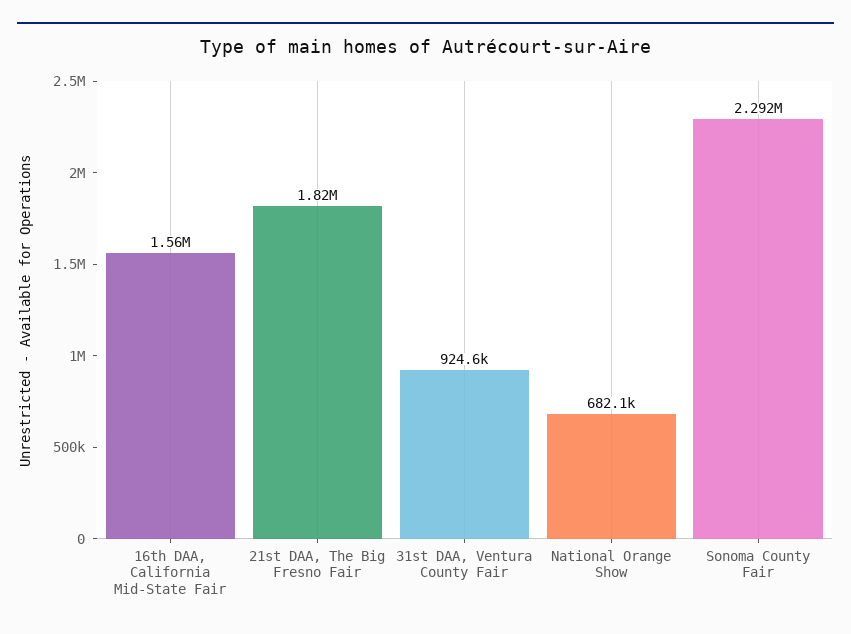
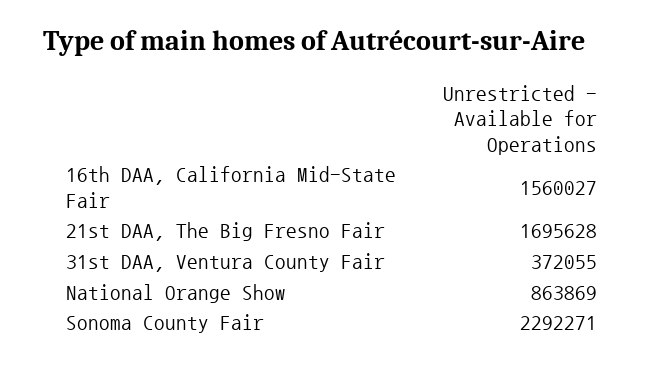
21st DAA, The Big Fresno Fair: 1820000 -> 1695628
31st DAA, Ventura County Fair: 924600 -> 372055
National Orange Show: 682100 -> 863869

